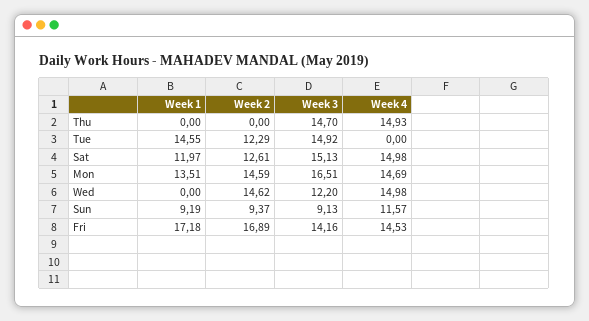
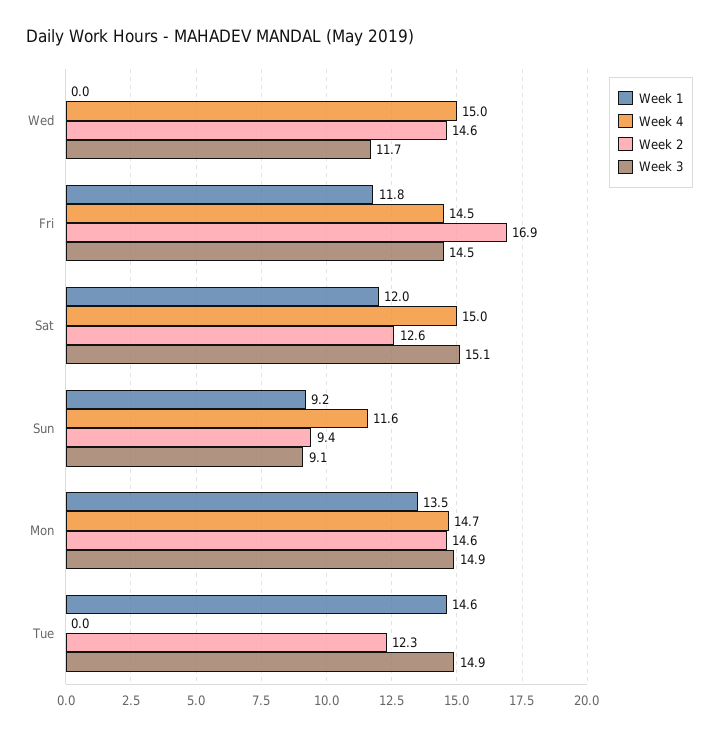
Week 1, Thu: 0 -> none
Week 2, Thu: 0 -> none
Week 3, Thu: 14.7 -> none
Week 4, Thu: 14.93 -> none
Week 3, Mon: 16.51 -> 14.9
Week 3, Wed: 12.2 -> 11.7
Week 1, Fri: 17.18 -> 11.8
Week 3, Fri: 14.16 -> 14.5

